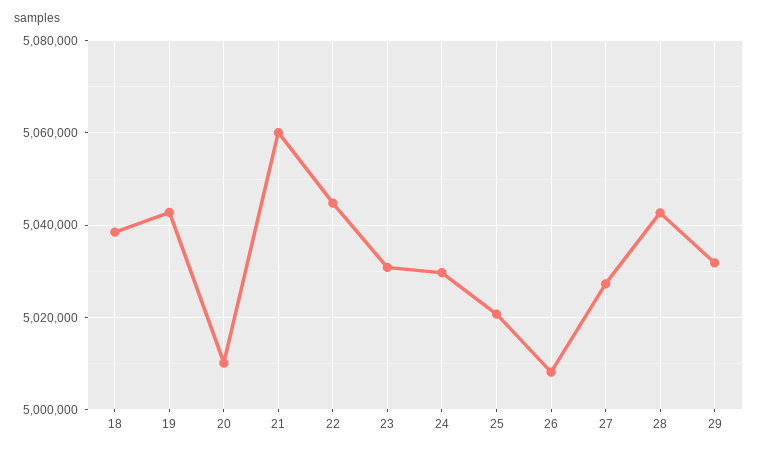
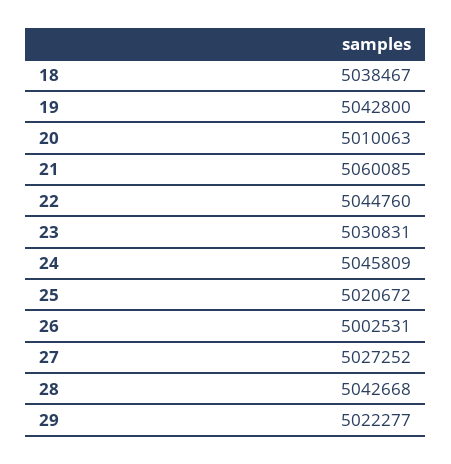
24: 5030000 -> 5045809
26: 5008000 -> 5002531
29: 5032000 -> 5022277

